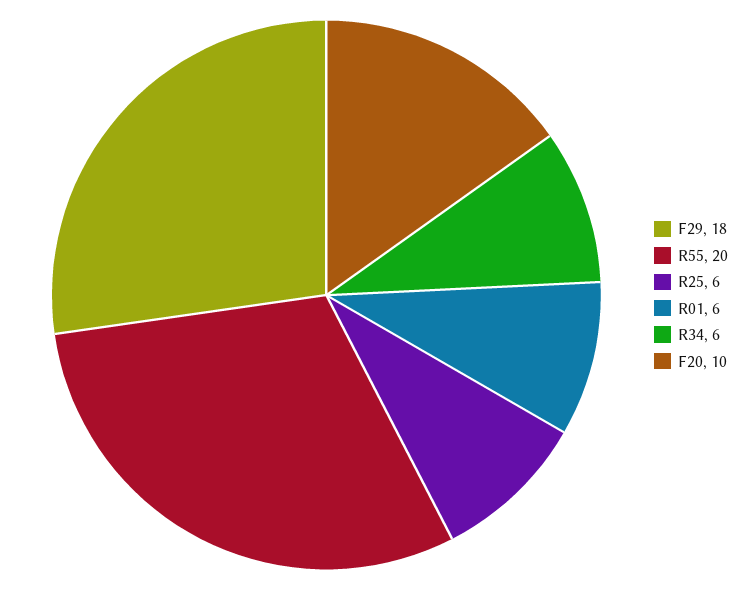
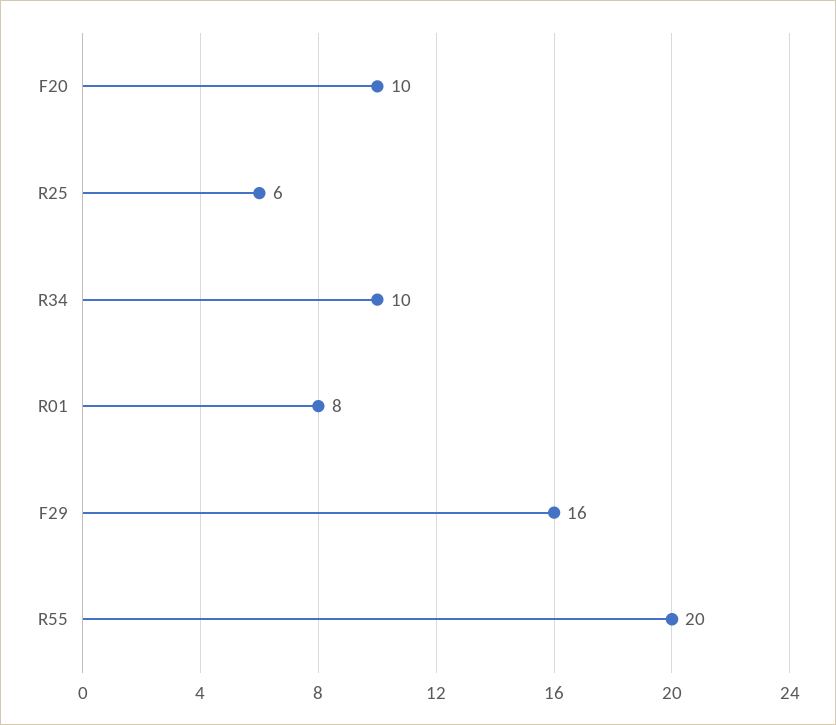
F29: 18 -> 16
R01: 6 -> 8
R34: 6 -> 10

